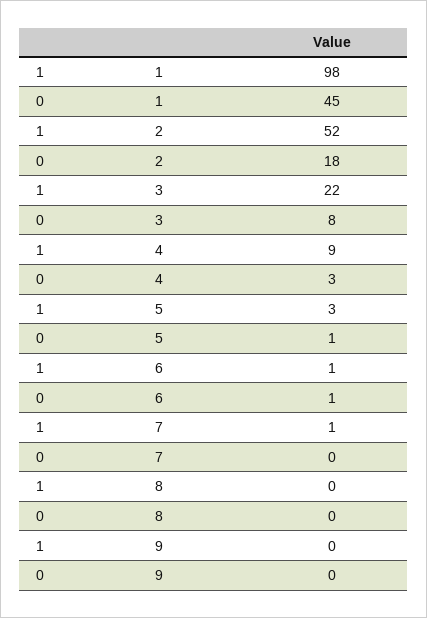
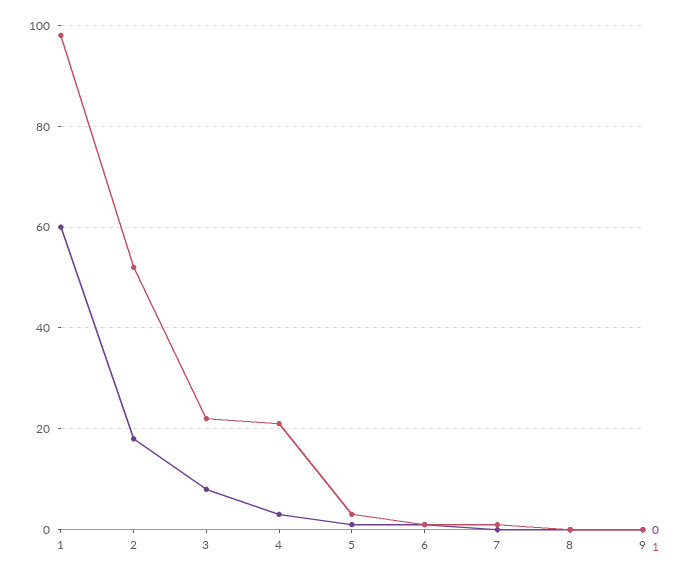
0, 1: 45 -> 60
1, 4: 9 -> 20

